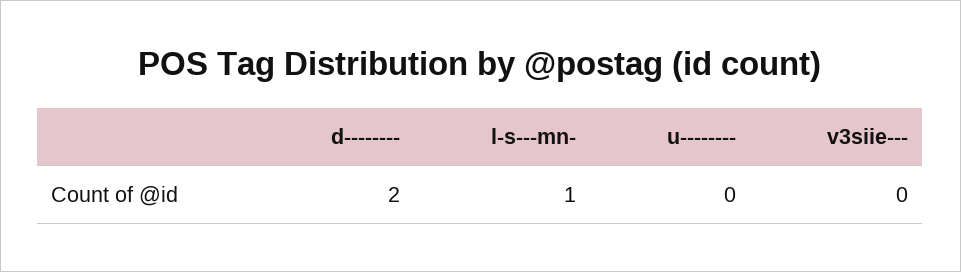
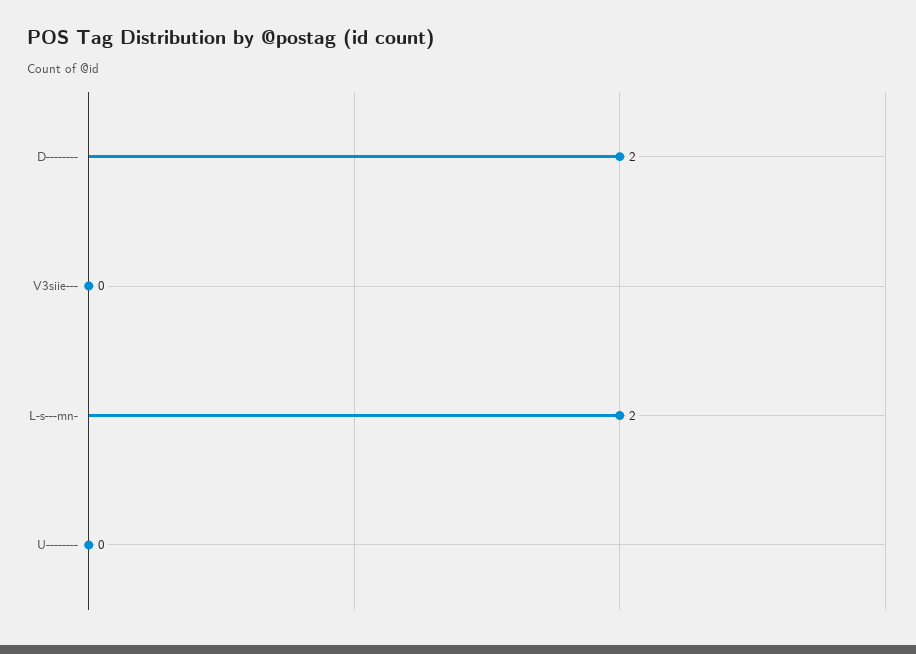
l-s---mn-: 1 -> 2

